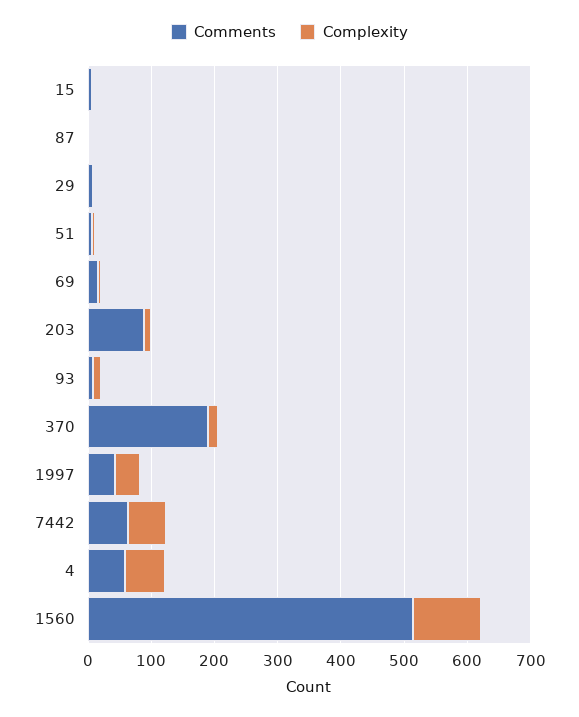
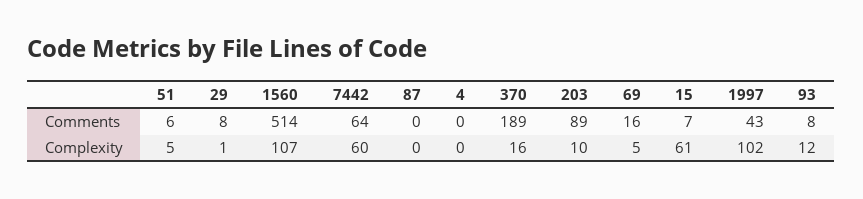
Complexity, 15: 0 -> 61
Complexity, 1997: 40 -> 102
Comments, 4: 60 -> 0
Complexity, 4: 60 -> 0

